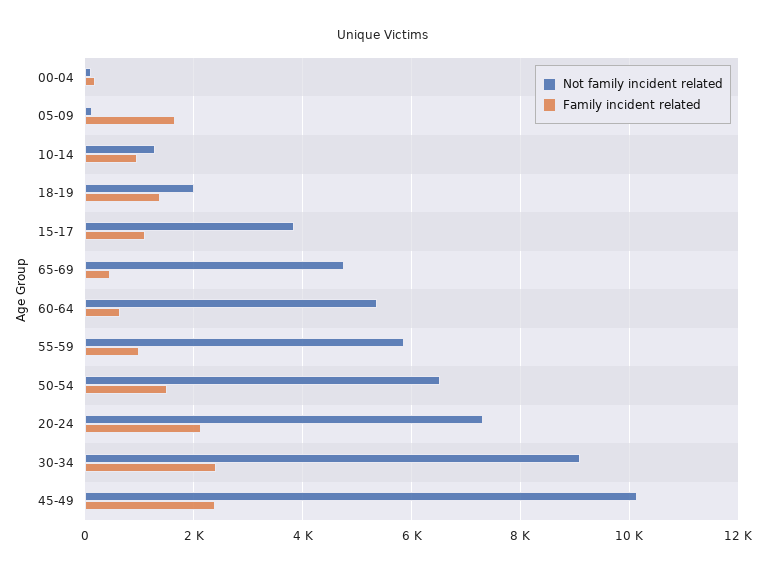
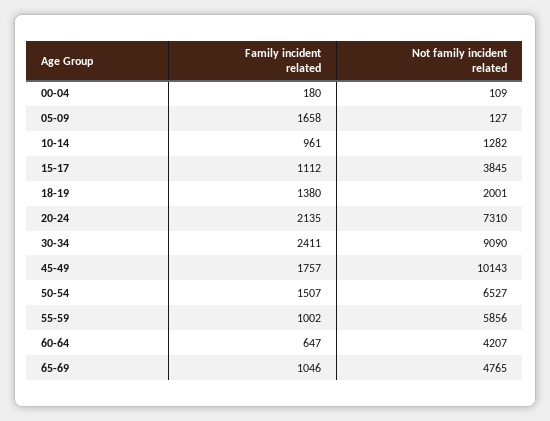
Family incident related, 65-69: 400 -> 1046
Not family incident related, 60-64: 5400 -> 4207
Family incident related, 45-49: 2400 -> 1757

